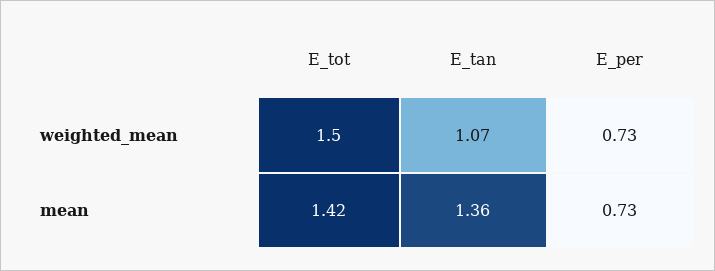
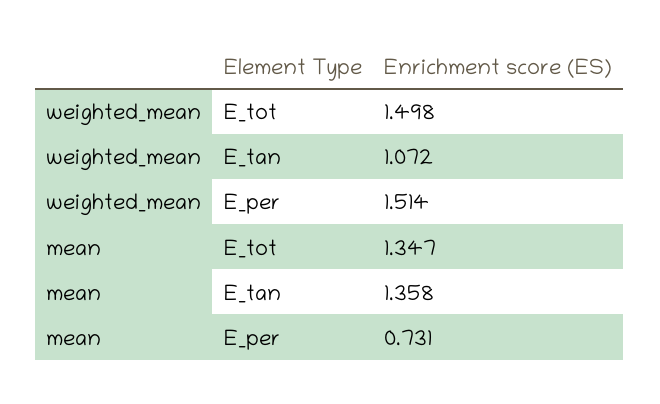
E_per, weighted_mean: 0.73 -> 1.514
E_tot, mean: 1.42 -> 1.347

